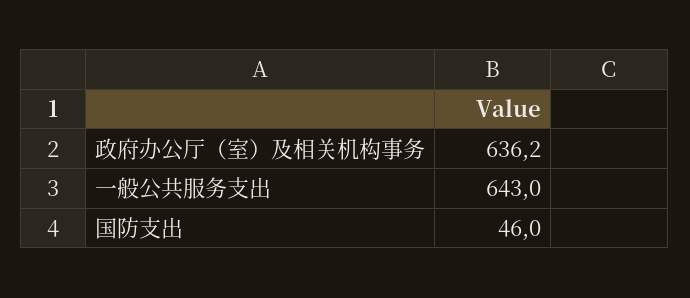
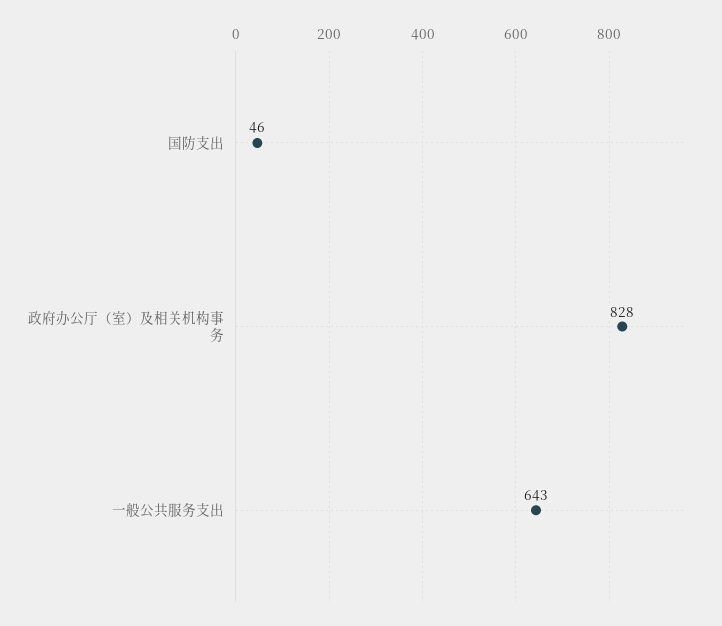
政府办公厅（室）及相关机构事务: 636.2 -> 828

